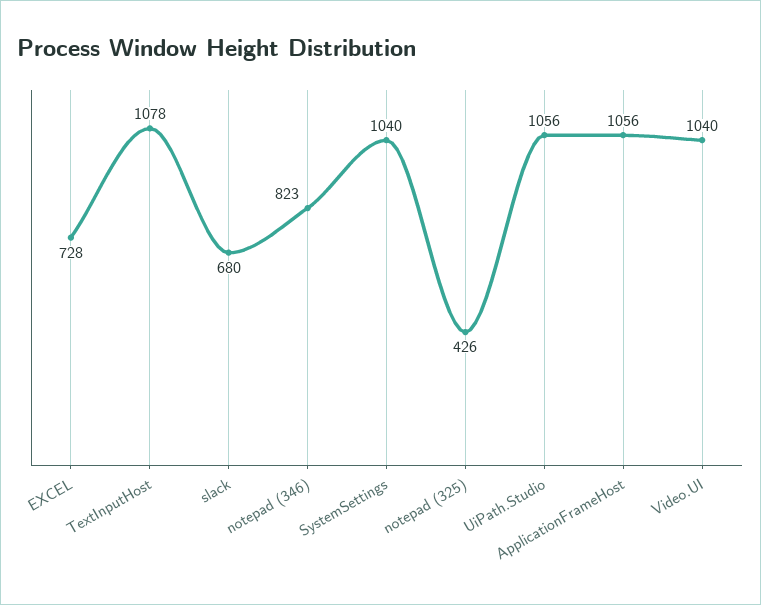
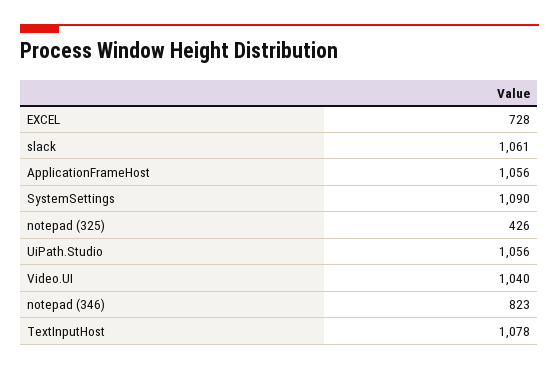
slack: 680 -> 1061
SystemSettings: 1040 -> 1090

